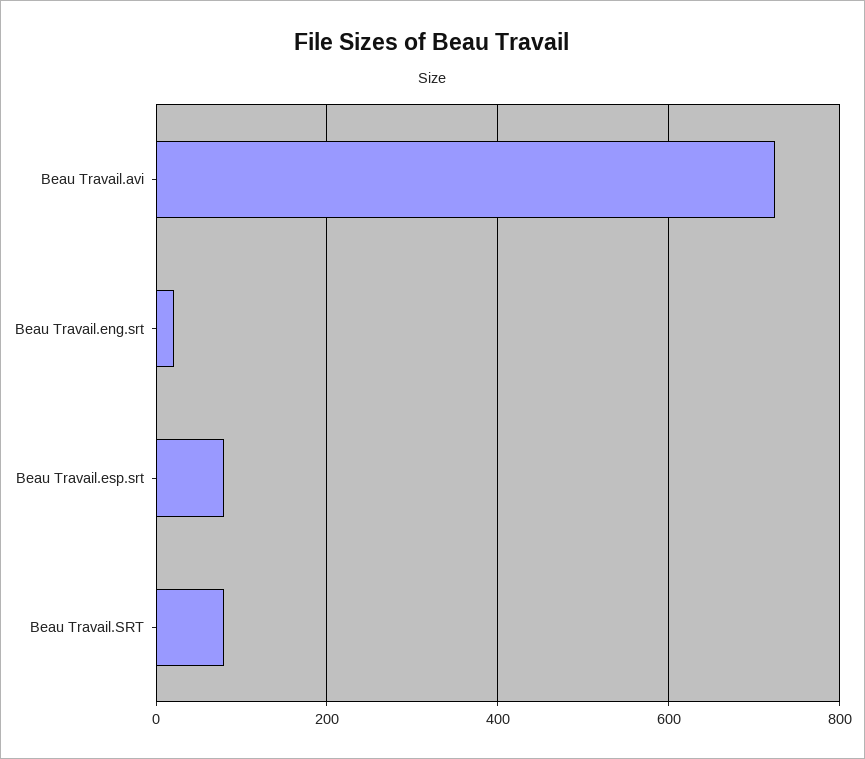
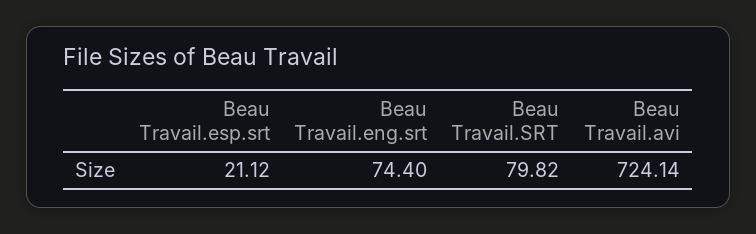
Beau Travail.eng.srt: 20 -> 74.4
Beau Travail.esp.srt: 80 -> 21.12

